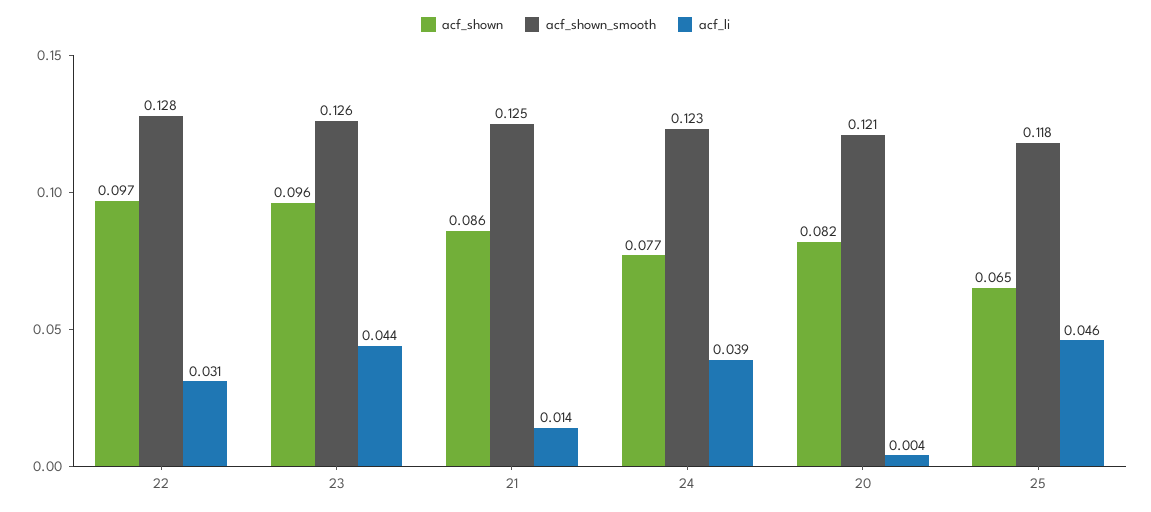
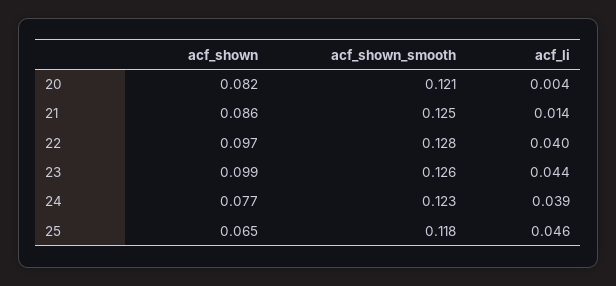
acf_li, 22: 0.031 -> 0.04
acf_shown, 23: 0.096 -> 0.099

